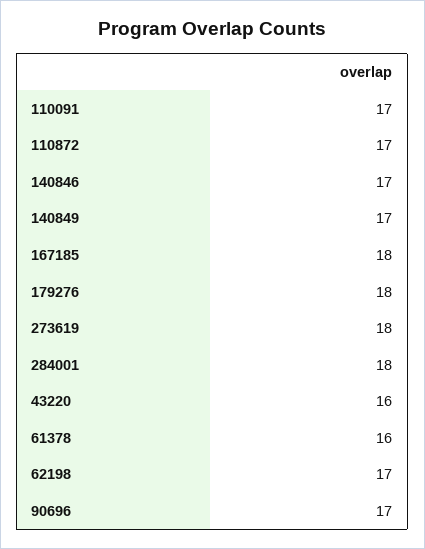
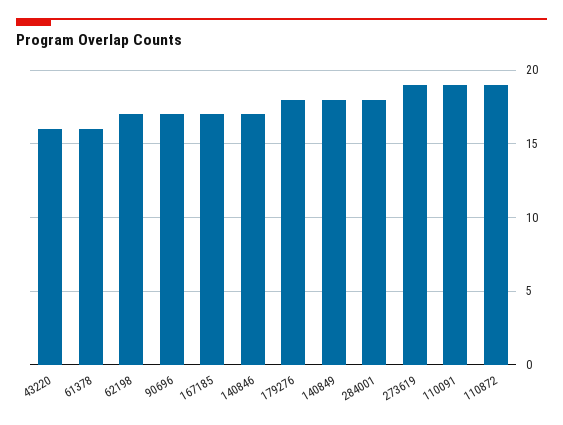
110091: 17 -> 19
110872: 17 -> 19
140849: 17 -> 18
167185: 18 -> 17
273619: 18 -> 19

